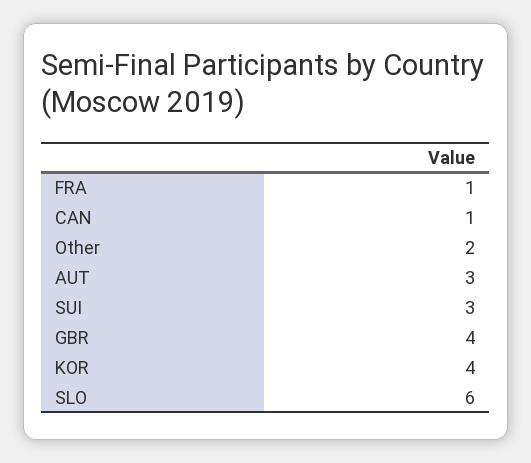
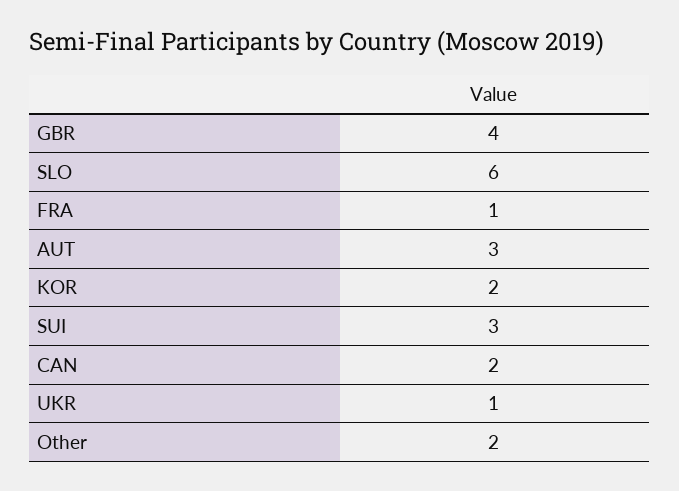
CAN: 1 -> 2
KOR: 4 -> 2
UKR: none -> 1

